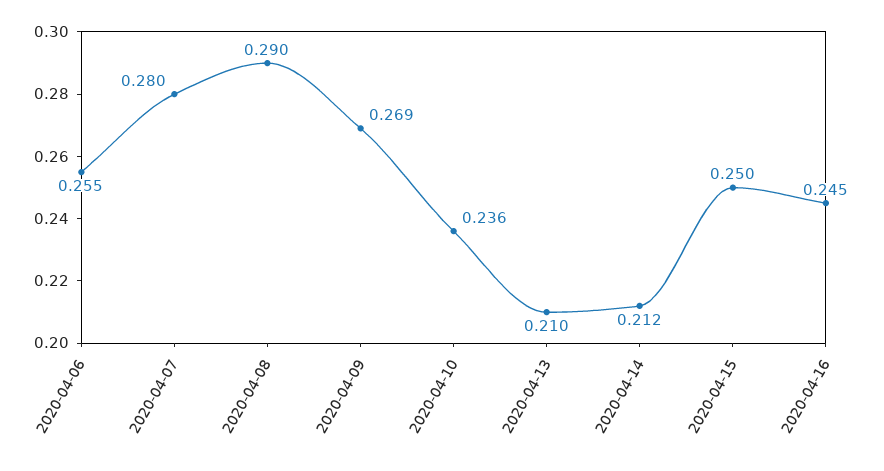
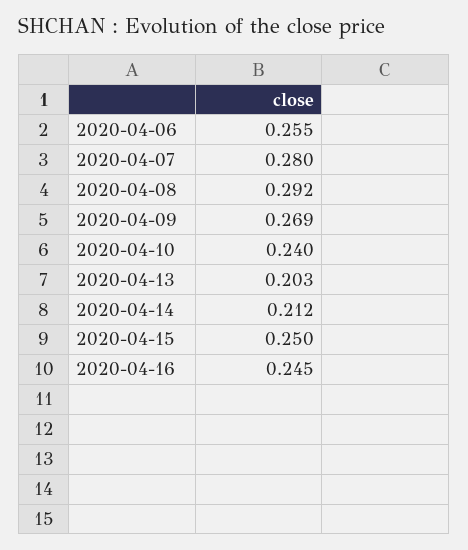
2020-04-08: 0.29 -> 0.292
2020-04-10: 0.236 -> 0.24
2020-04-13: 0.21 -> 0.203

